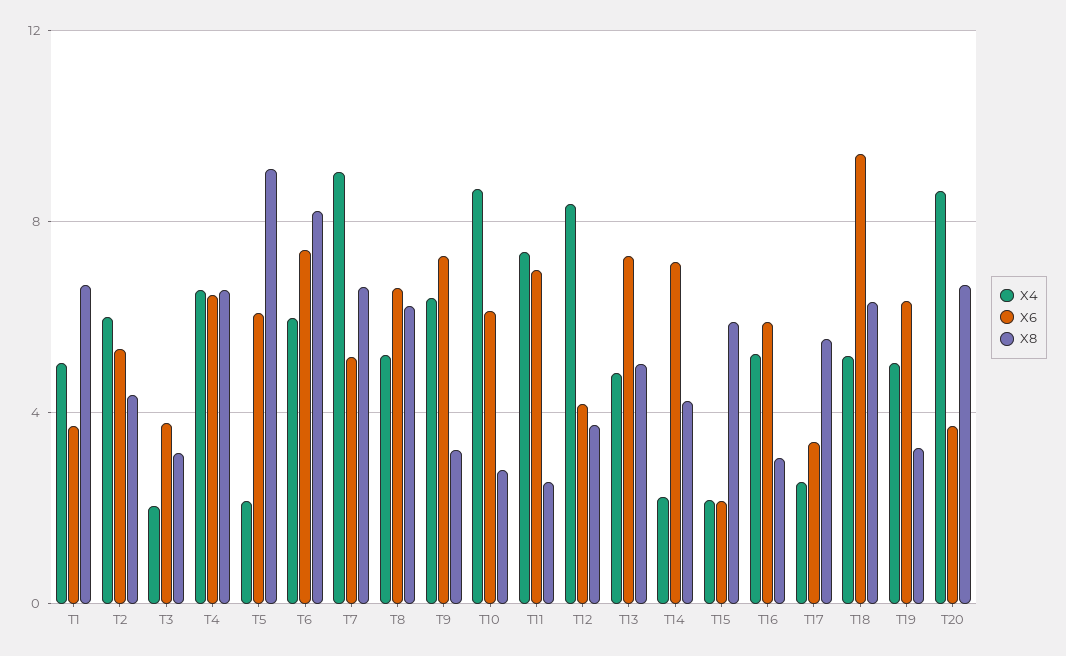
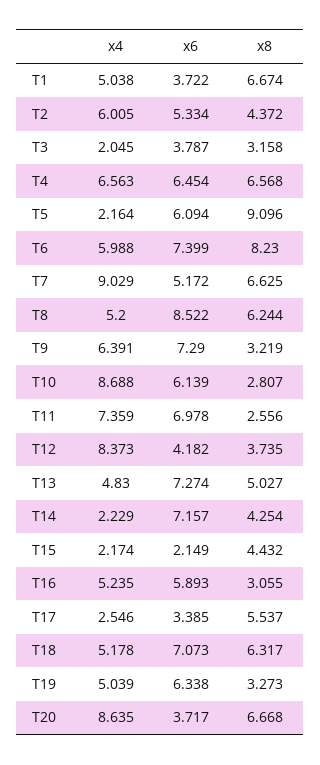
X6, T8: 6.5 -> 8.522
X8, T15: 6 -> 4.432
X6, T18: 9.5 -> 7.073

